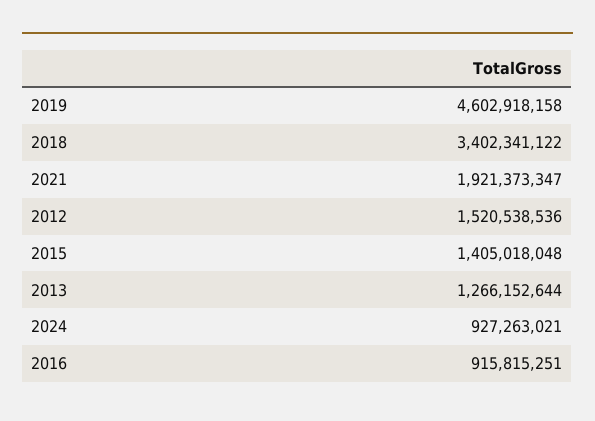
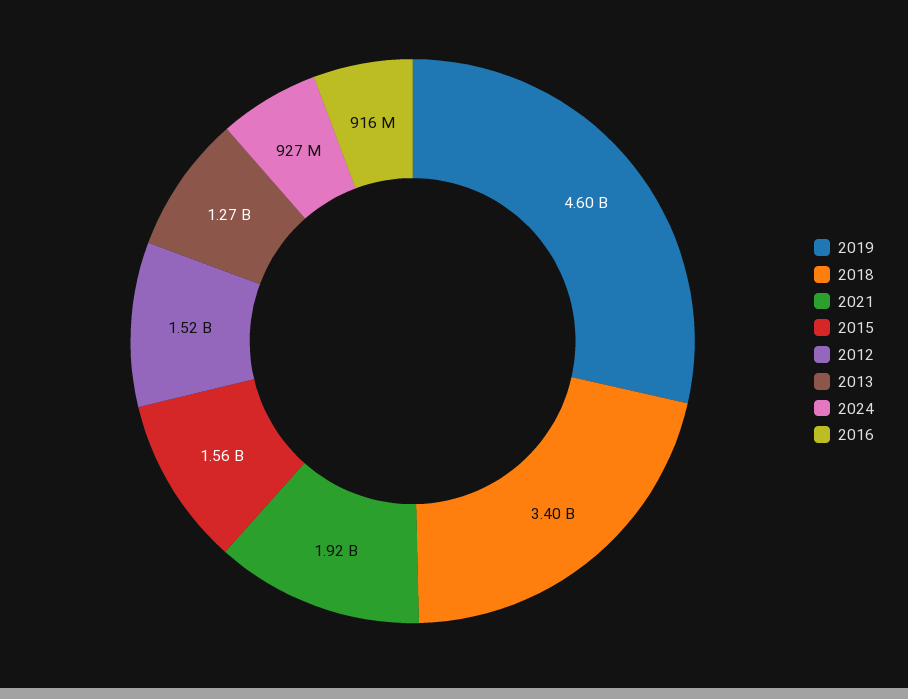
2015: 1405018048 -> 1560000000

